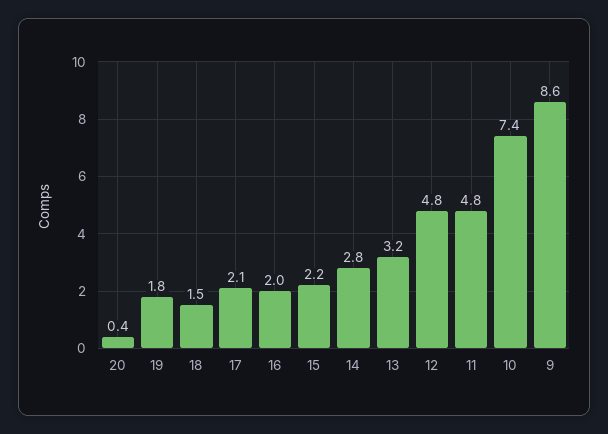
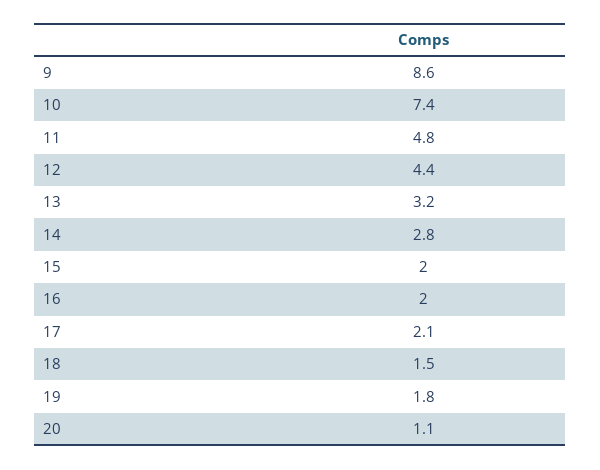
20: 0.4 -> 1.1
15: 2.2 -> 2
12: 4.8 -> 4.4

